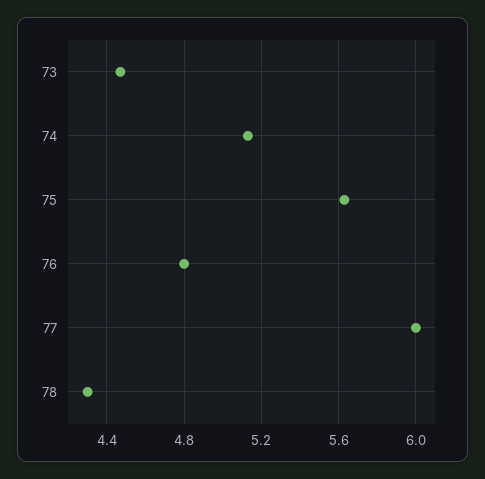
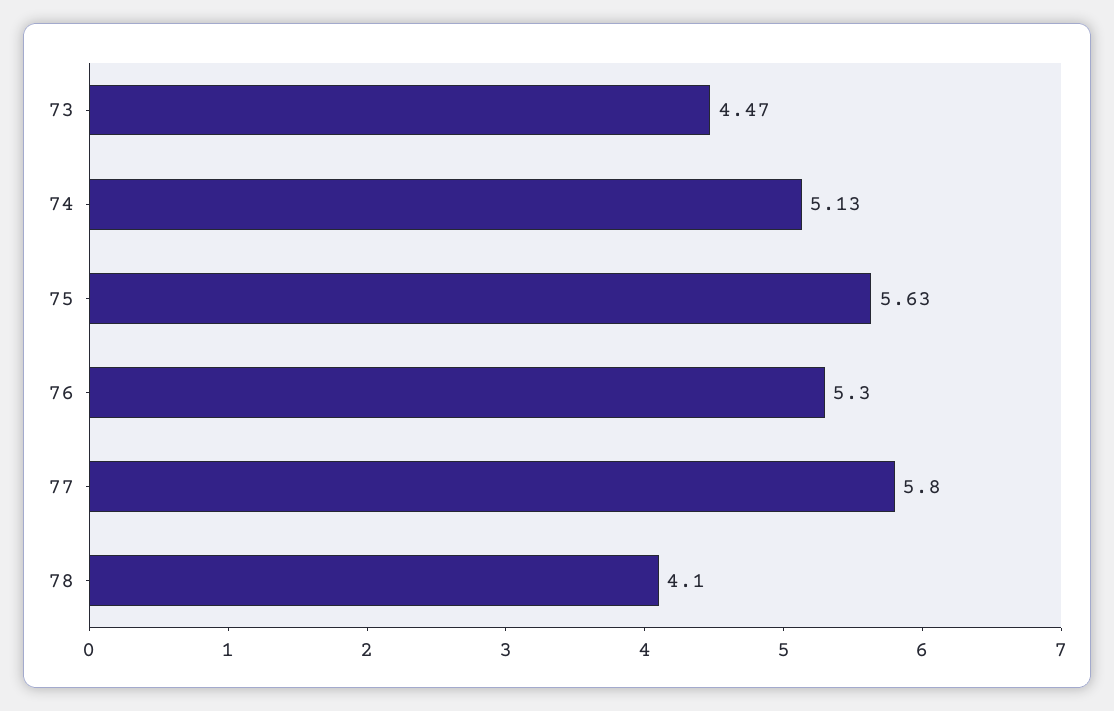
76: 4.8 -> 5.3
77: 6 -> 5.8
78: 4.3 -> 4.1

